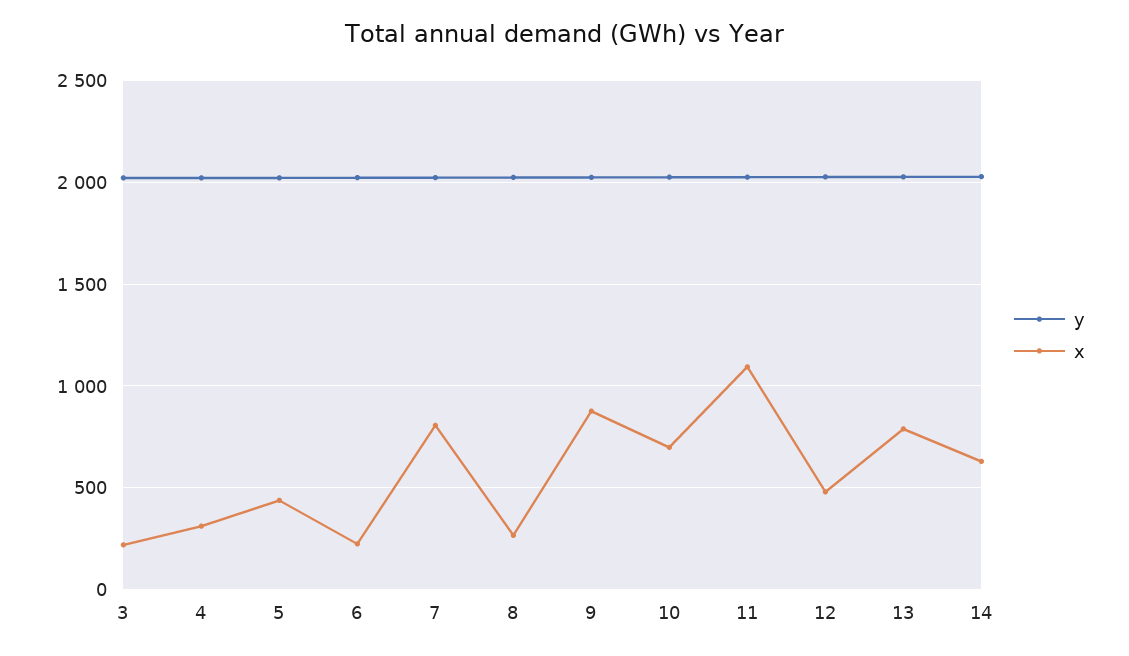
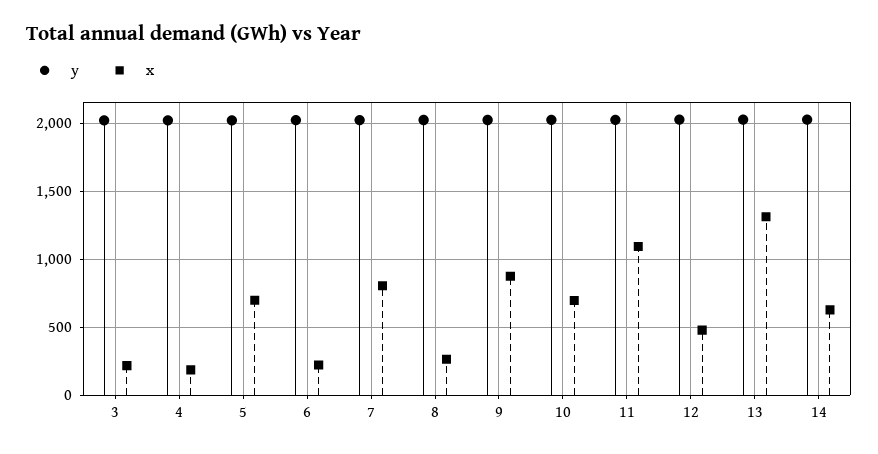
x, 4: 300 -> 200
x, 5: 450 -> 700
x, 13: 800 -> 1300

